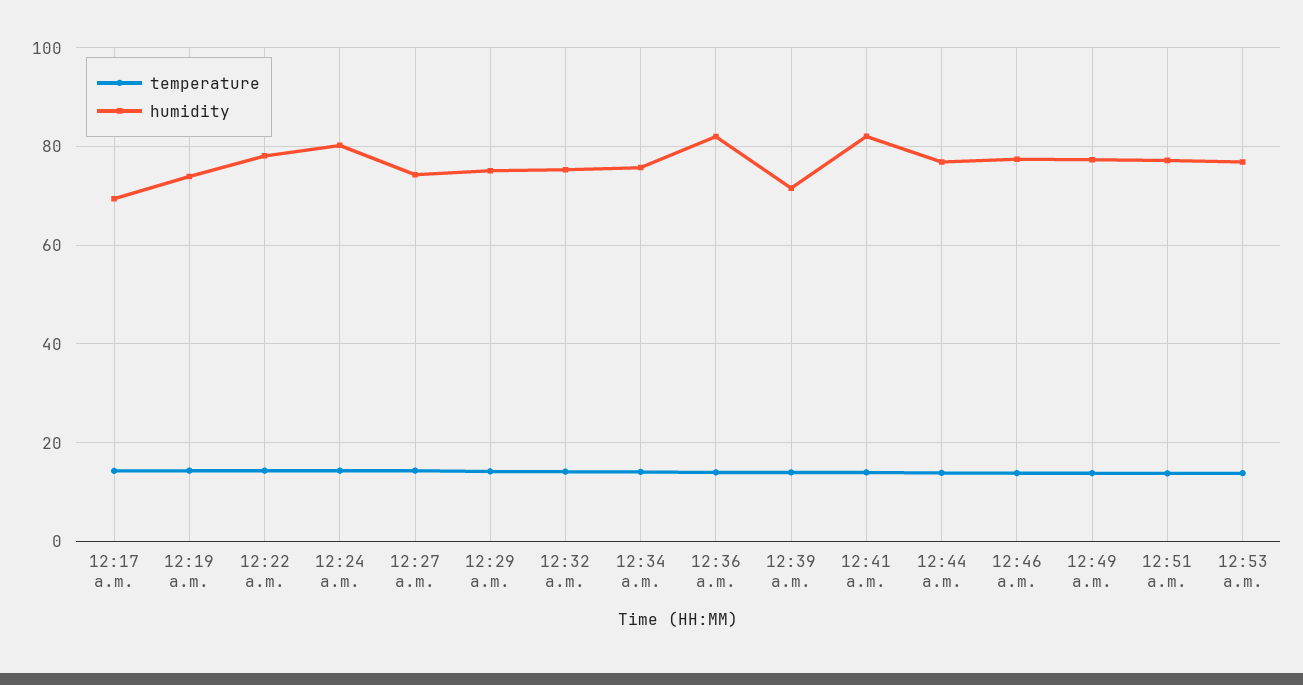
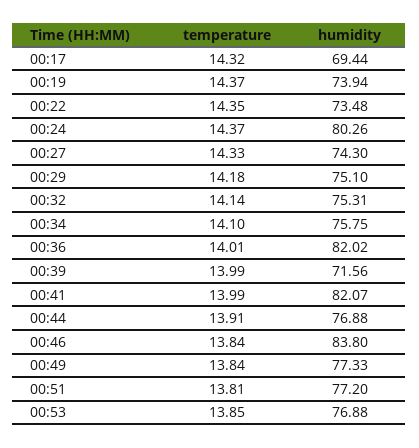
humidity, 12:22 a.m.: 78 -> 73.48
humidity, 12:46 a.m.: 78 -> 83.8

